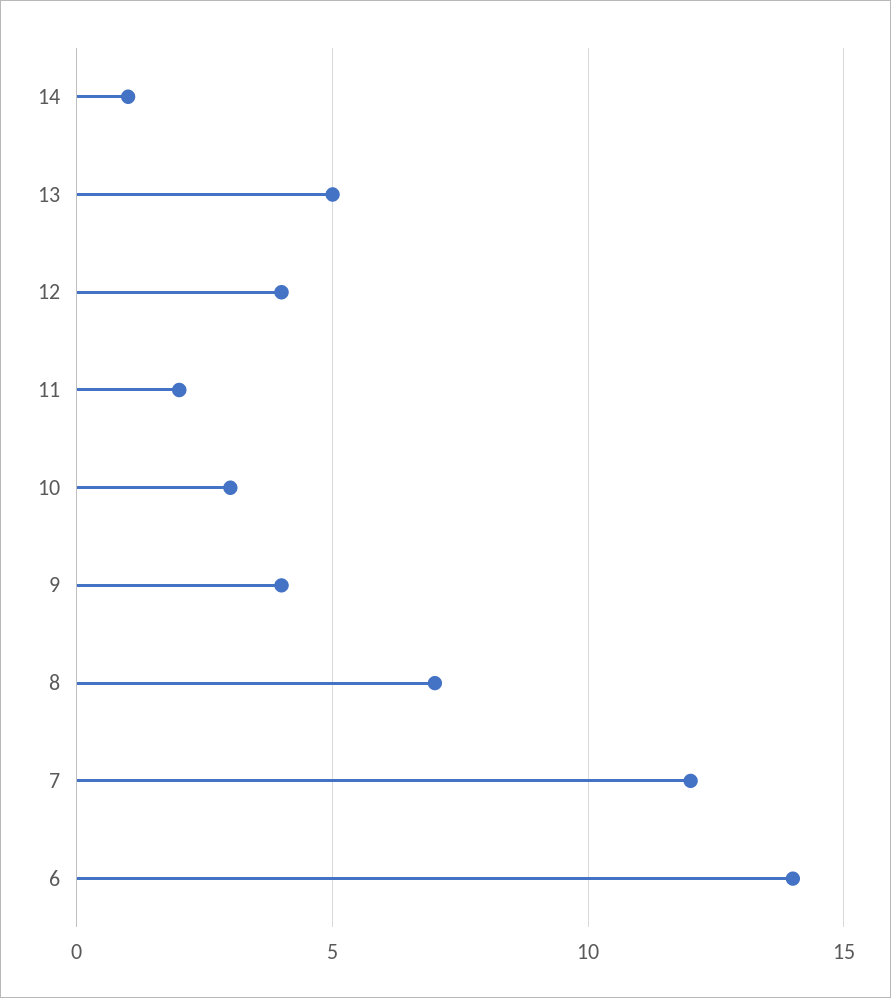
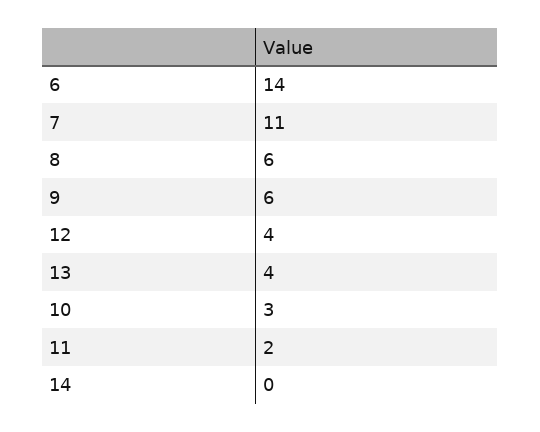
14: 1 -> 0
13: 5 -> 4
9: 4 -> 6
8: 7 -> 6
7: 12 -> 11

